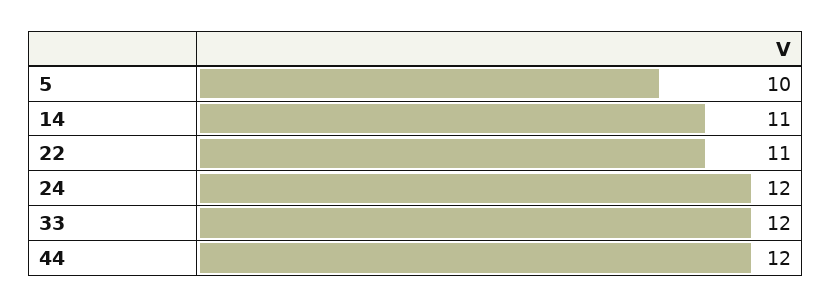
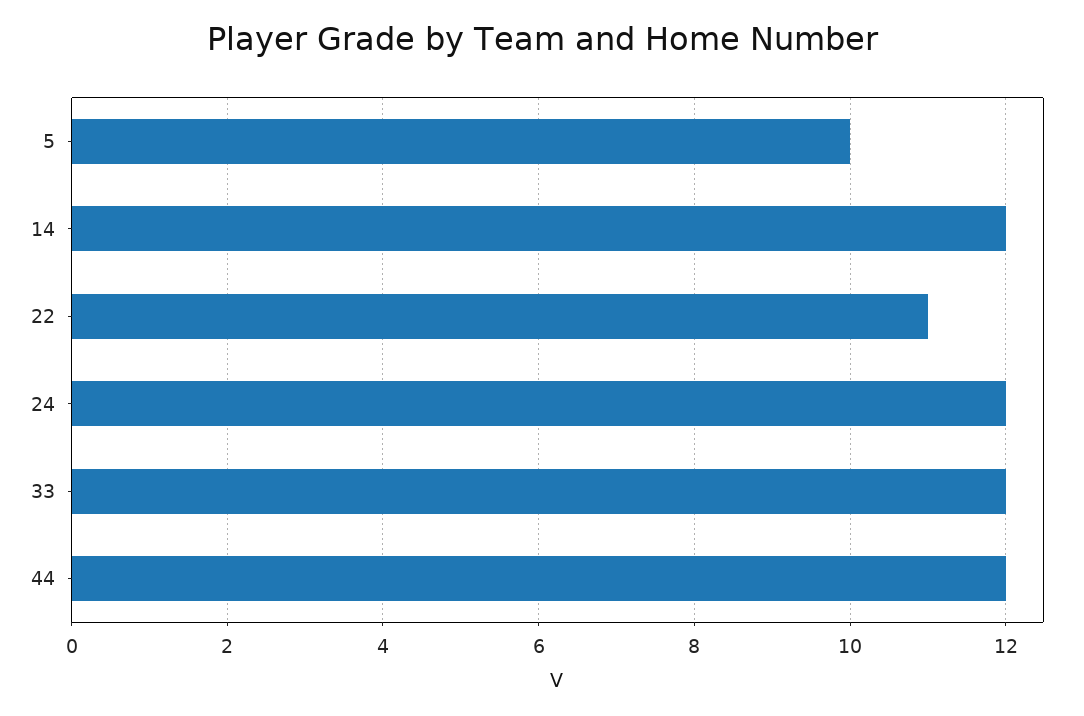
14: 11 -> 12

